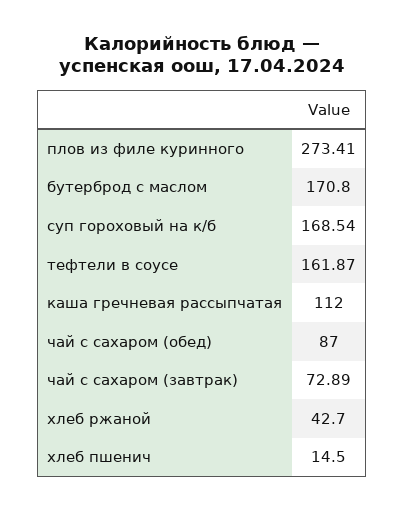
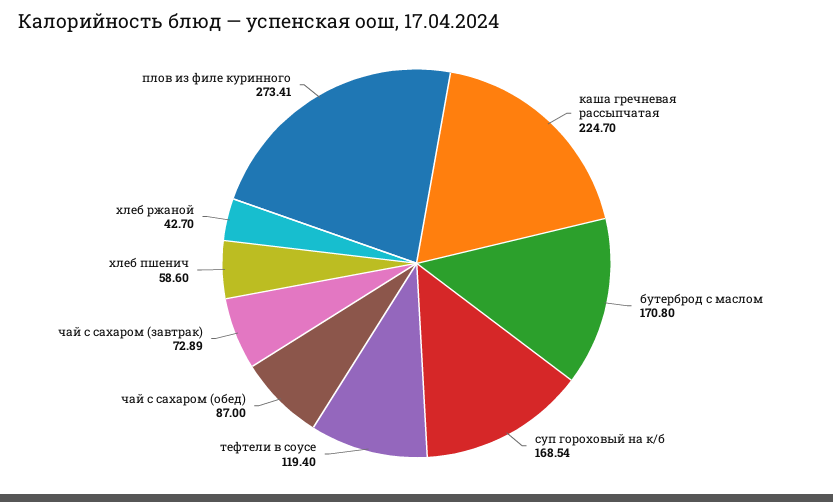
тефтели в соусе: 161.87 -> 119.4
каша гречневая рассыпчатая: 112 -> 224.7
хлеб пшенич: 14.5 -> 58.6

